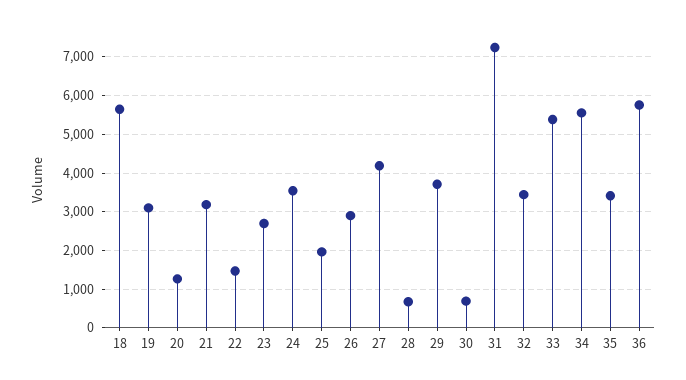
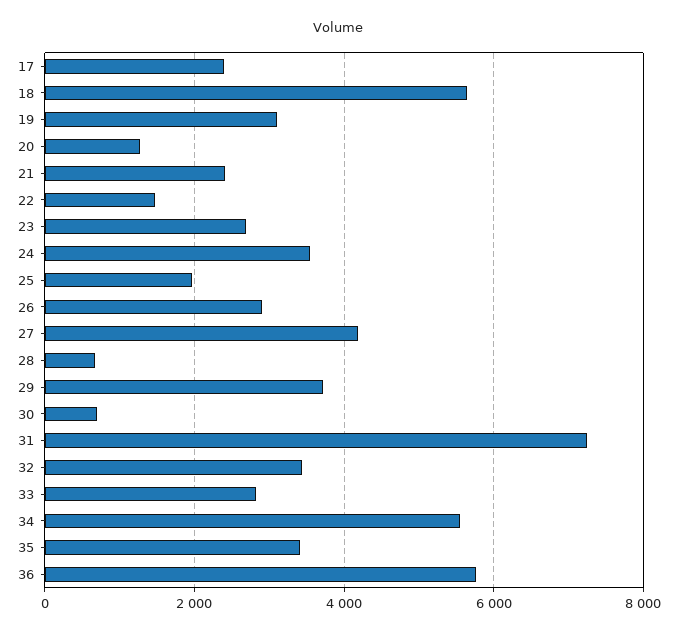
21: 3200 -> 2400
33: 5400 -> 2800
17: none -> 2400

